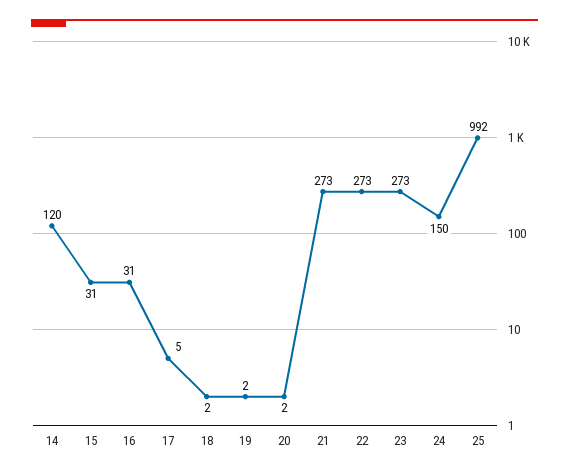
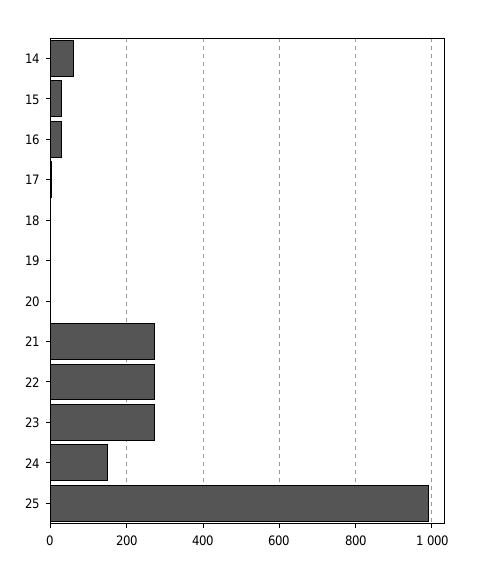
14: 120 -> 60

